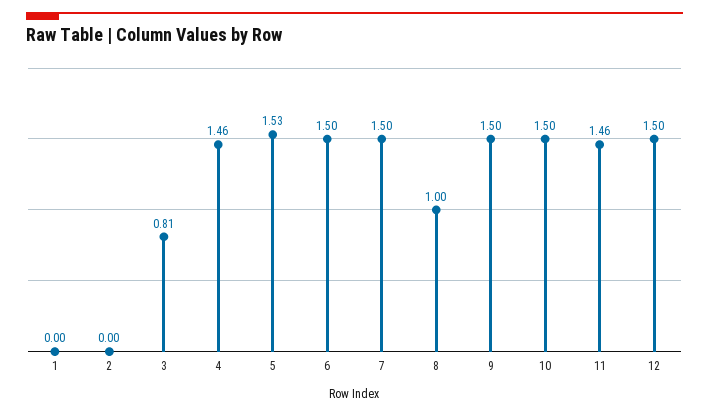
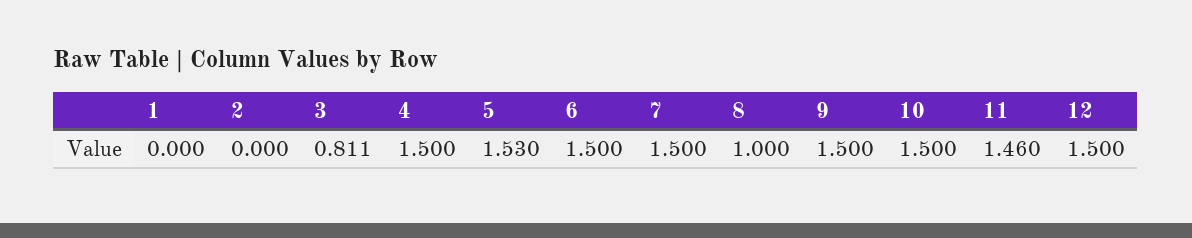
4: 1.46 -> 1.5

